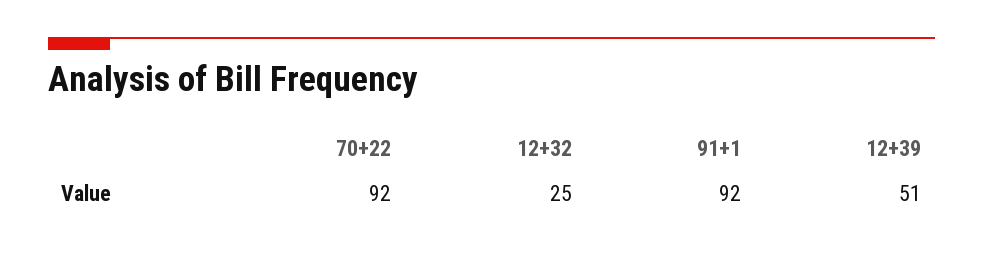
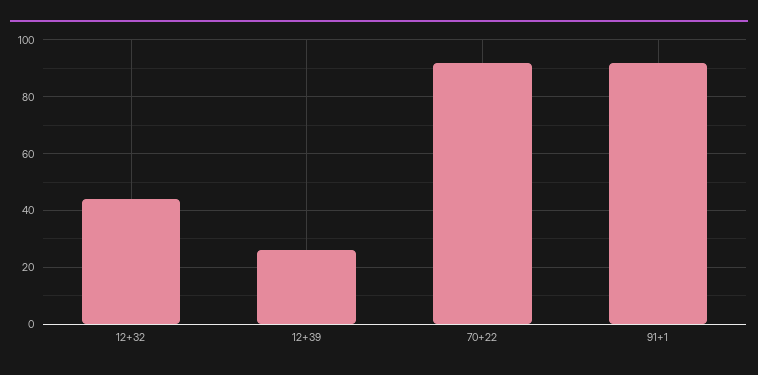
12+32: 25 -> 45
12+39: 51 -> 25

